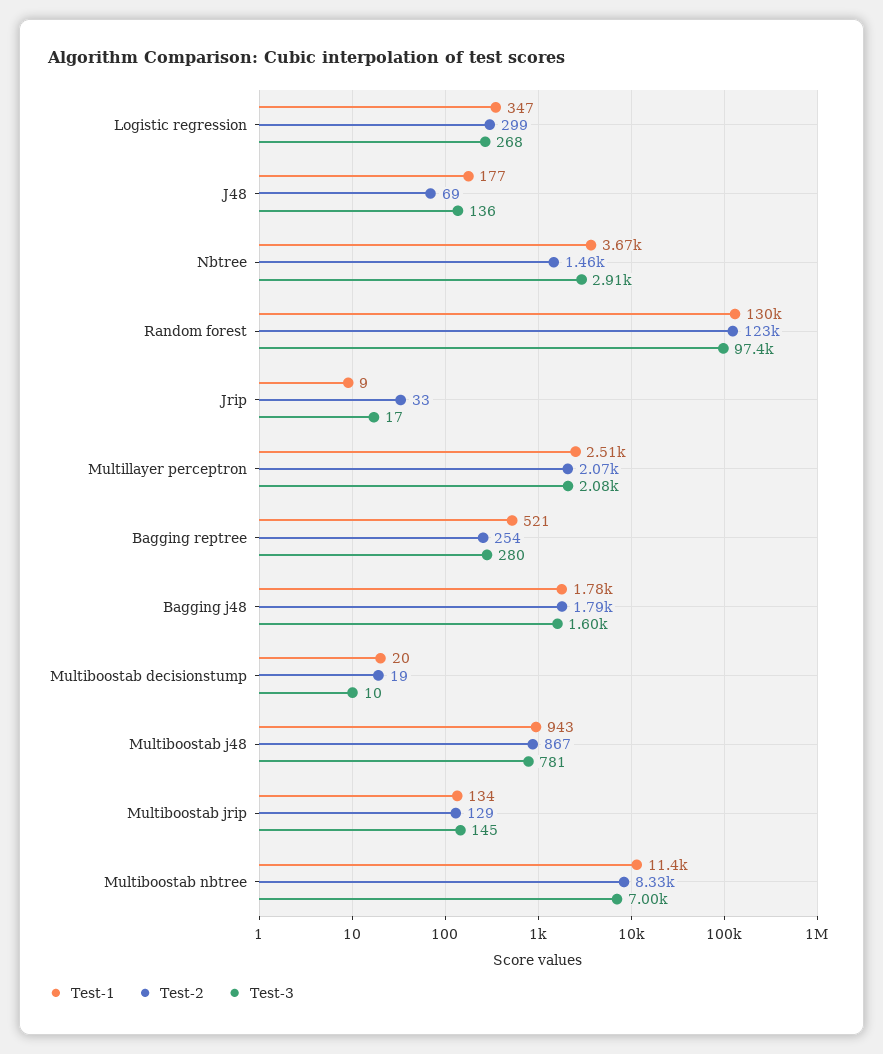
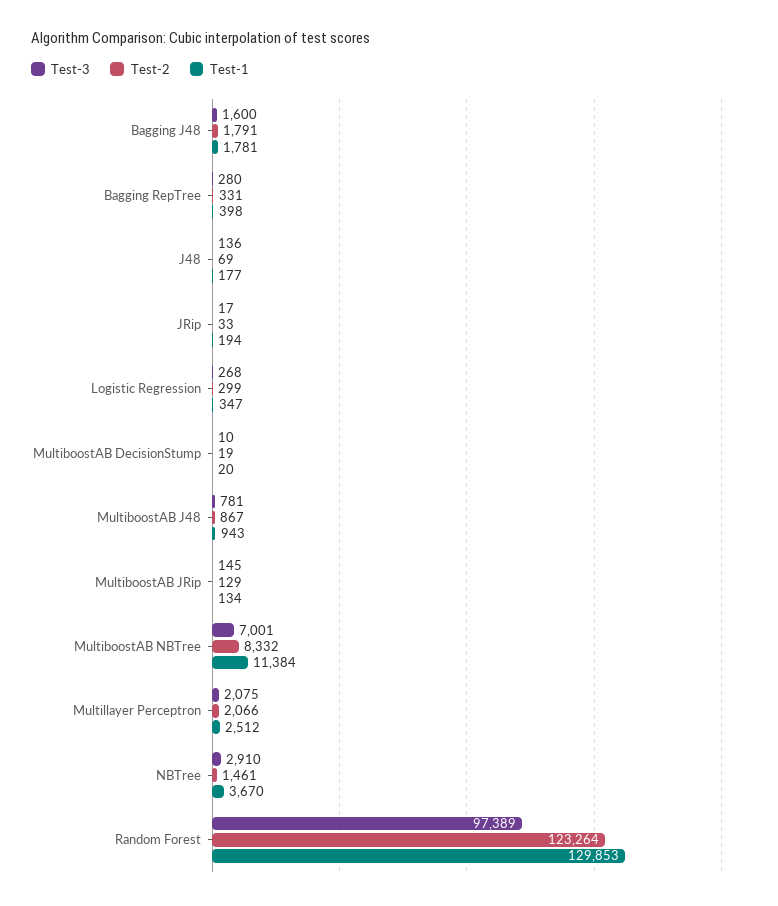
Test-1, Jrip: 9 -> 194
Test-1, Bagging reptree: 521 -> 398
Test-2, Bagging reptree: 254 -> 331

